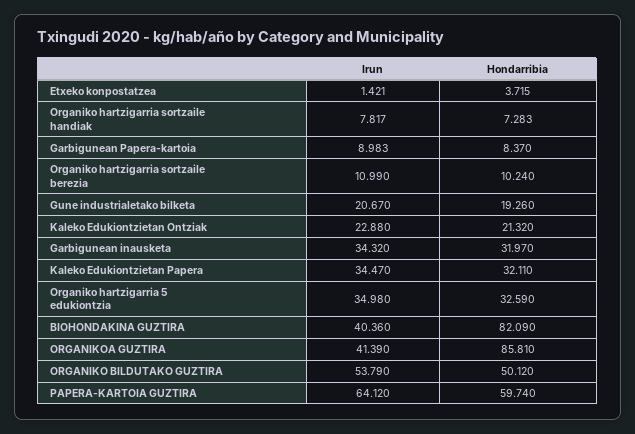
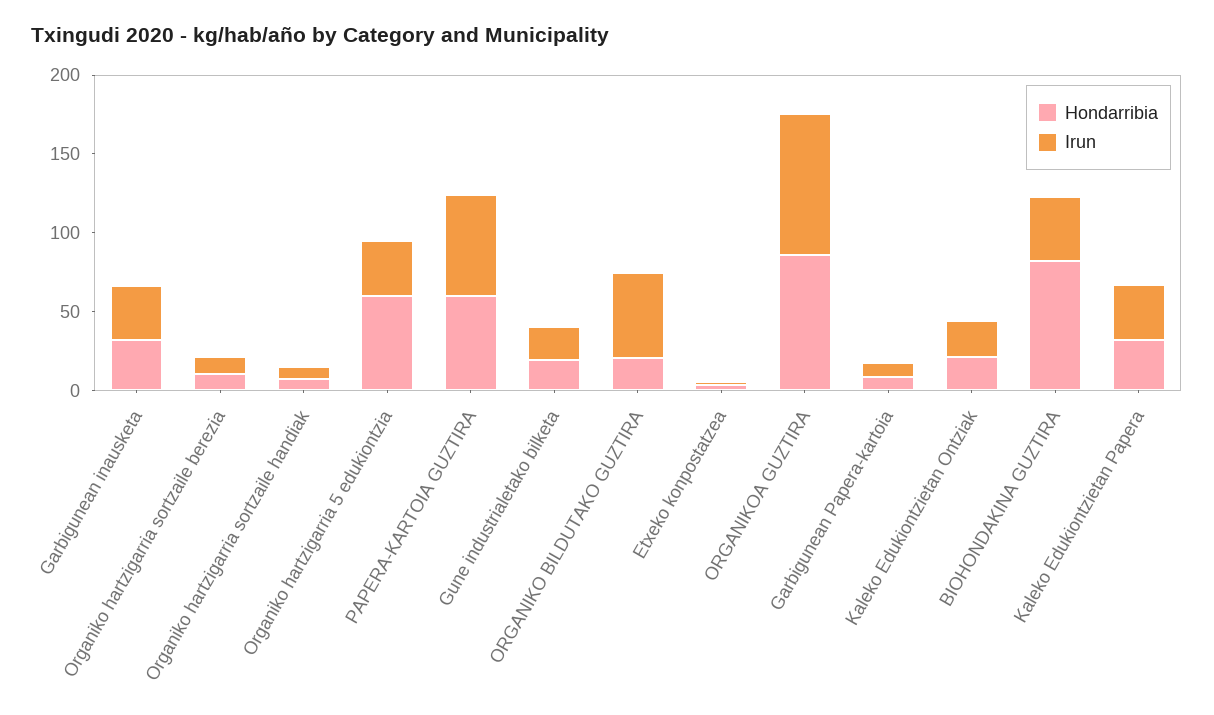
Hondarribia, Organiko hartzigarria 5 edukiontzia: 32.59 -> 60
Irun, ORGANIKOA GUZTIRA: 41.39 -> 90
Hondarribia, ORGANIKO BILDUTAKO GUZTIRA: 50.12 -> 20

